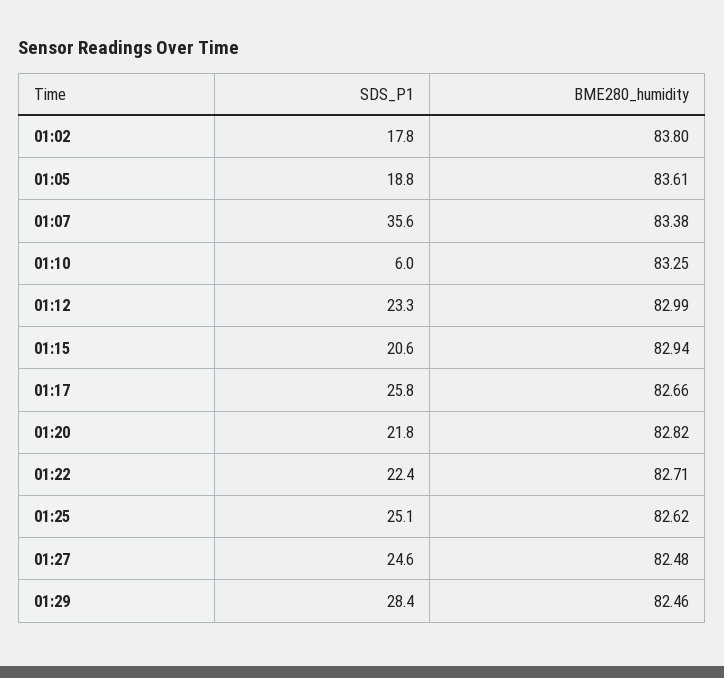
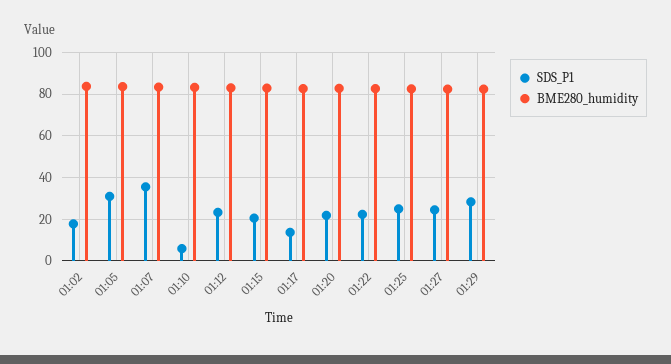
SDS_P1, 01:05: 18.8 -> 30
SDS_P1, 01:17: 25.8 -> 15

